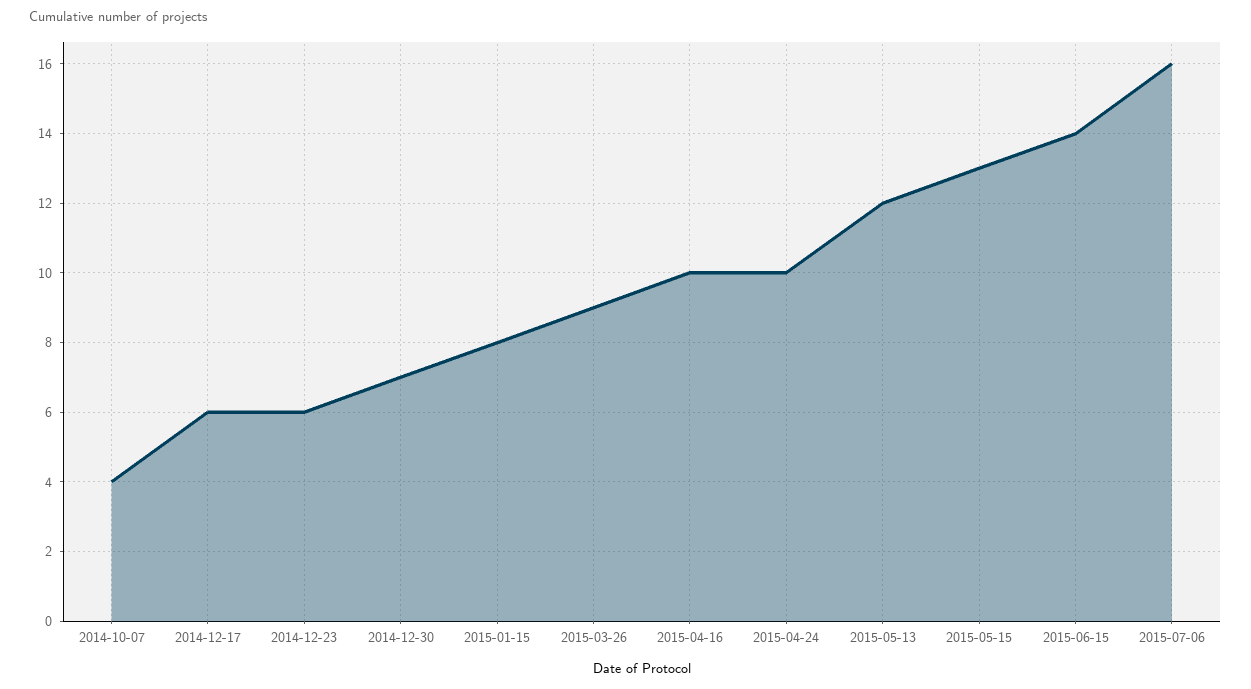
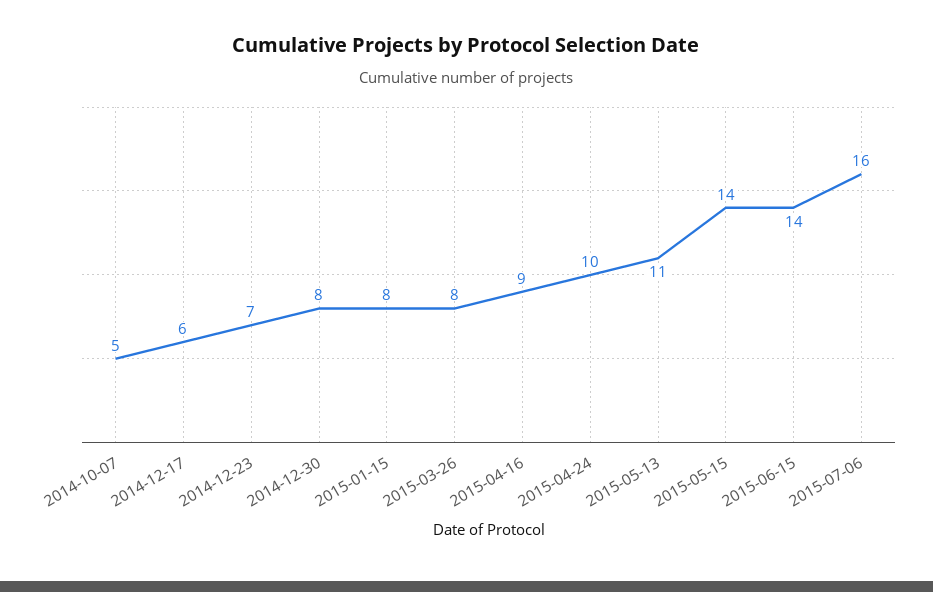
2014-10-07: 4 -> 5
2014-12-23: 6 -> 7
2014-12-30: 7 -> 8
2015-03-26: 9 -> 8
2015-04-16: 10 -> 9
2015-05-13: 12 -> 11
2015-05-15: 13 -> 14

